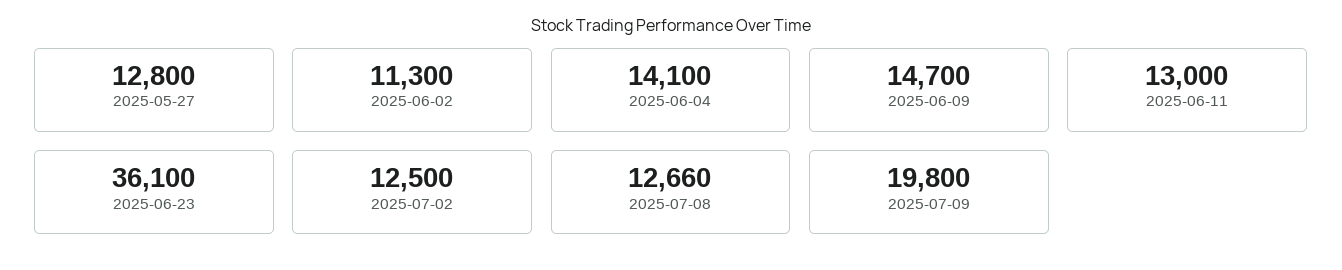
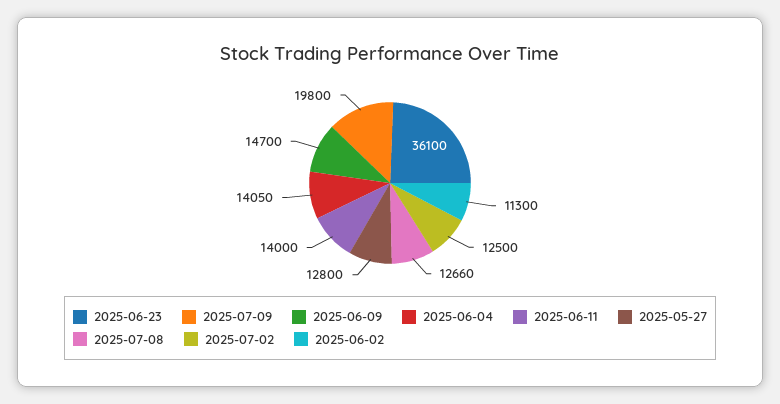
2025-06-04: 14100 -> 14050
2025-06-11: 13000 -> 14000

